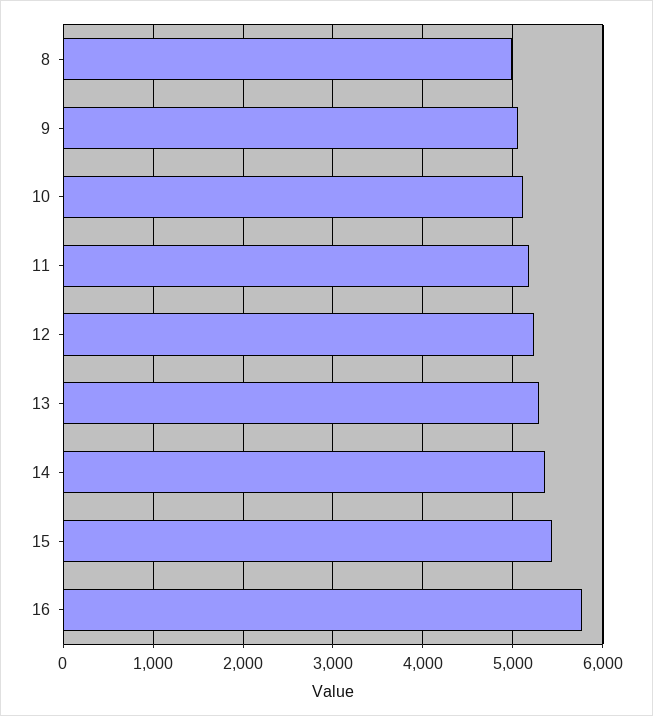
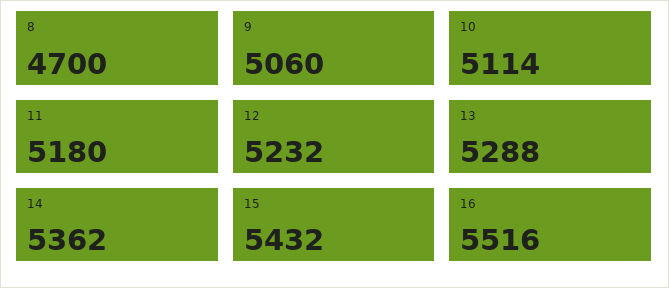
8: 5000 -> 4700
16: 5800 -> 5516

